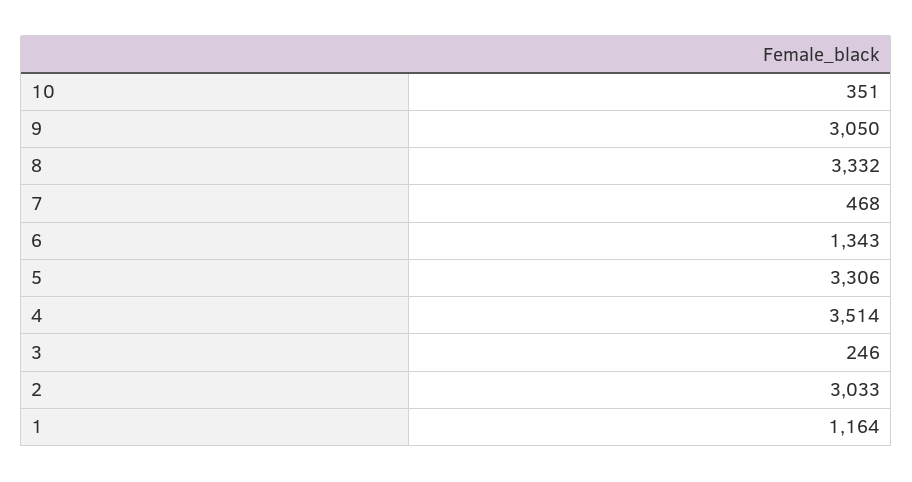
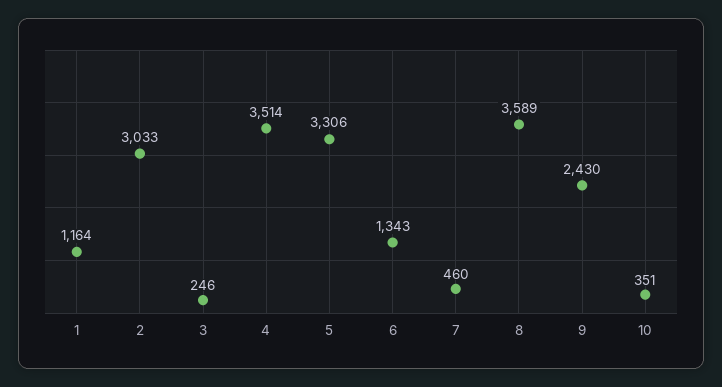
9: 3050 -> 2430
8: 3332 -> 3589
7: 468 -> 460

